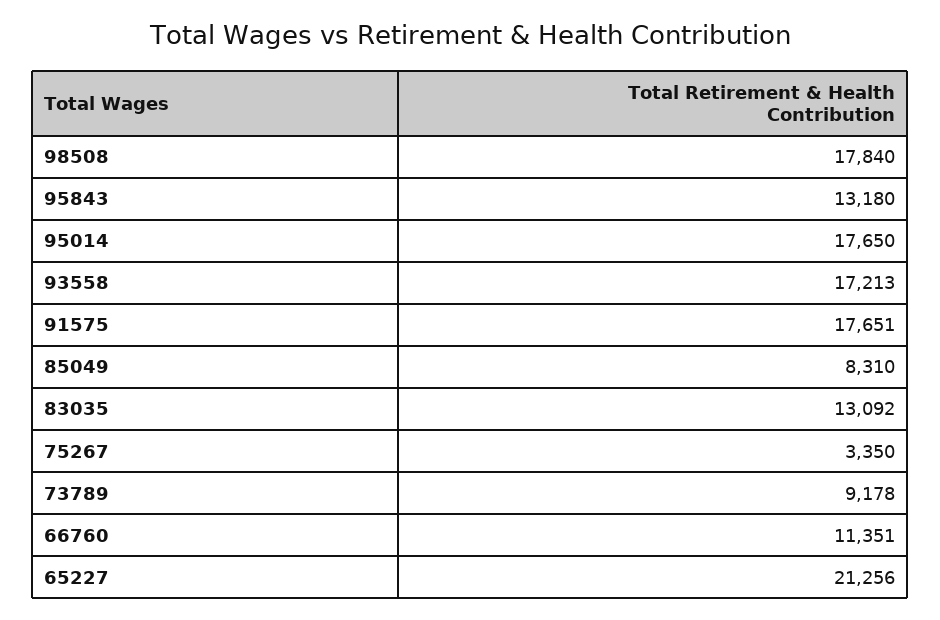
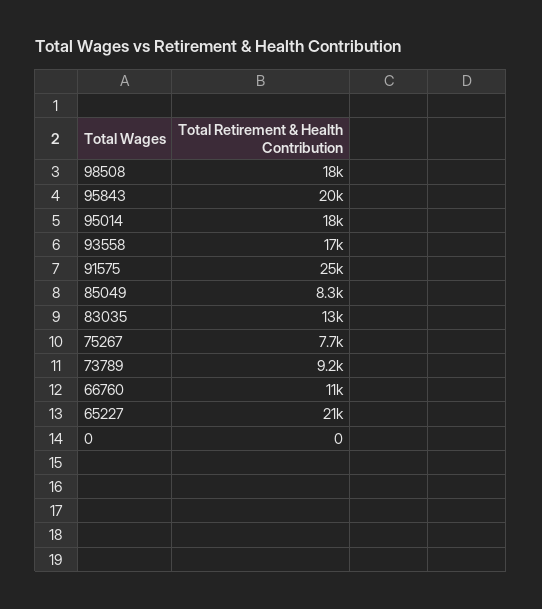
95843: 13180 -> 20000
91575: 17651 -> 25000
75267: 3350 -> 7700
0: none -> 0

